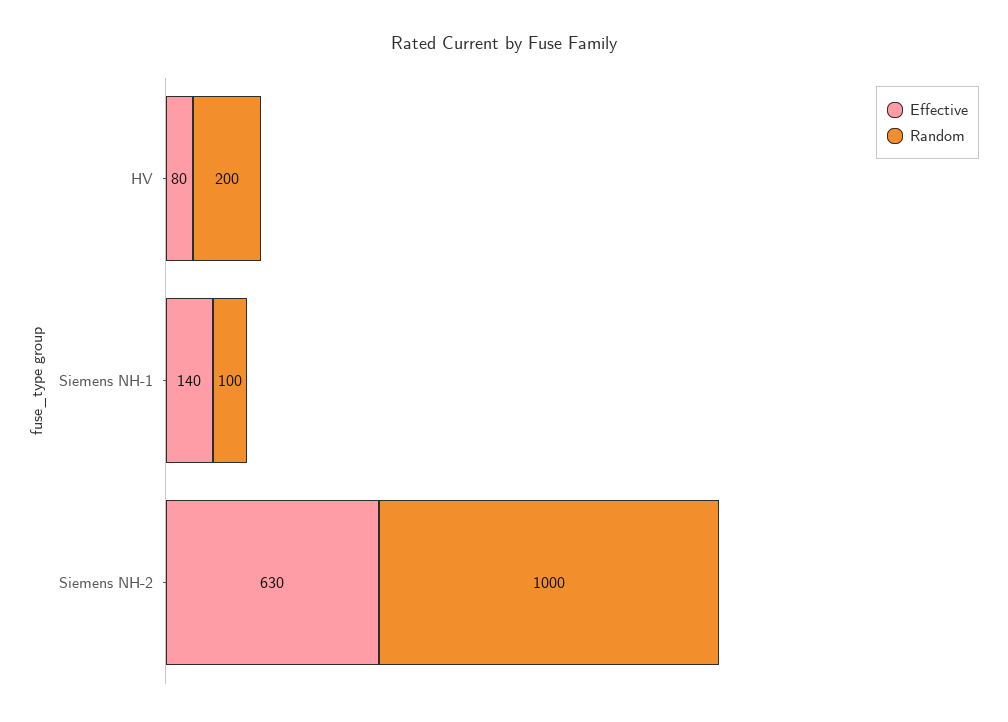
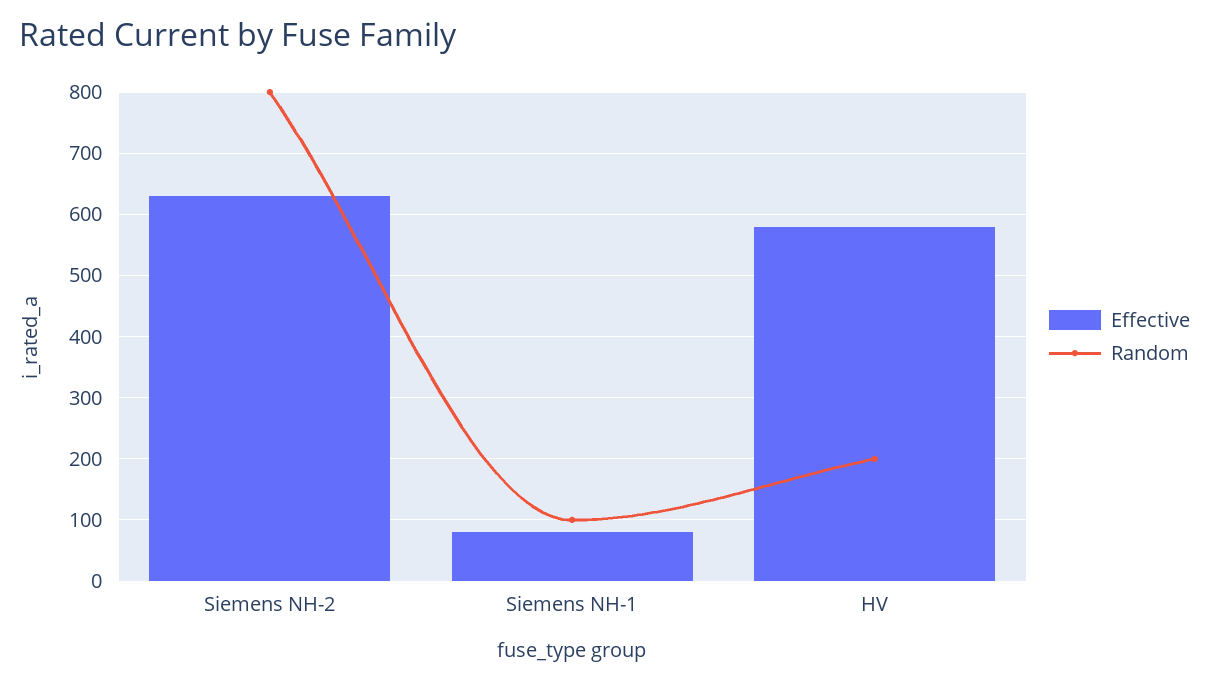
Effective, HV: 80 -> 580
Effective, Siemens NH-1: 140 -> 80
Random, Siemens NH-2: 1000 -> 800

